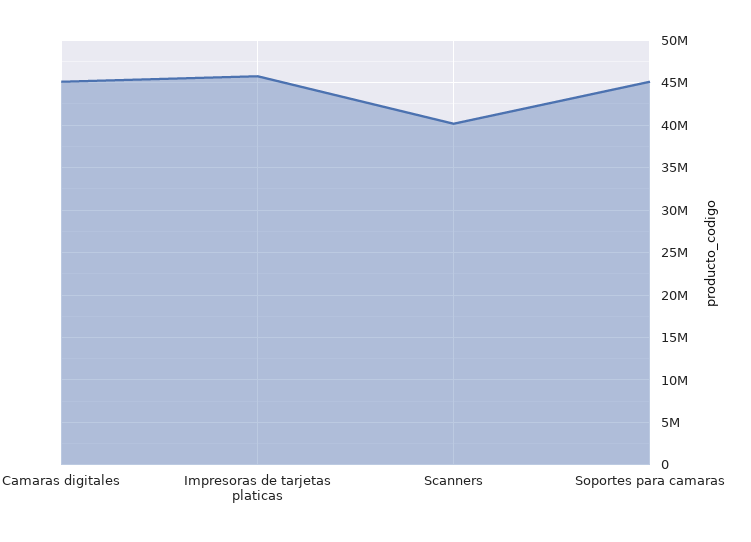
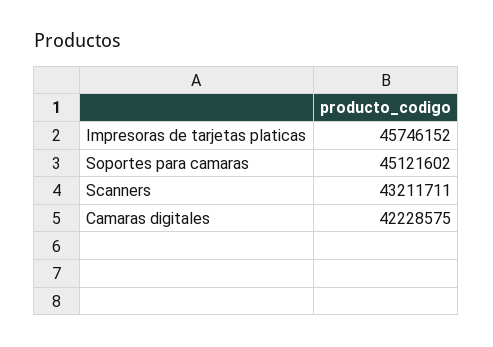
Camaras digitales: 45000000 -> 42228575
Scanners: 40000000 -> 43211711

